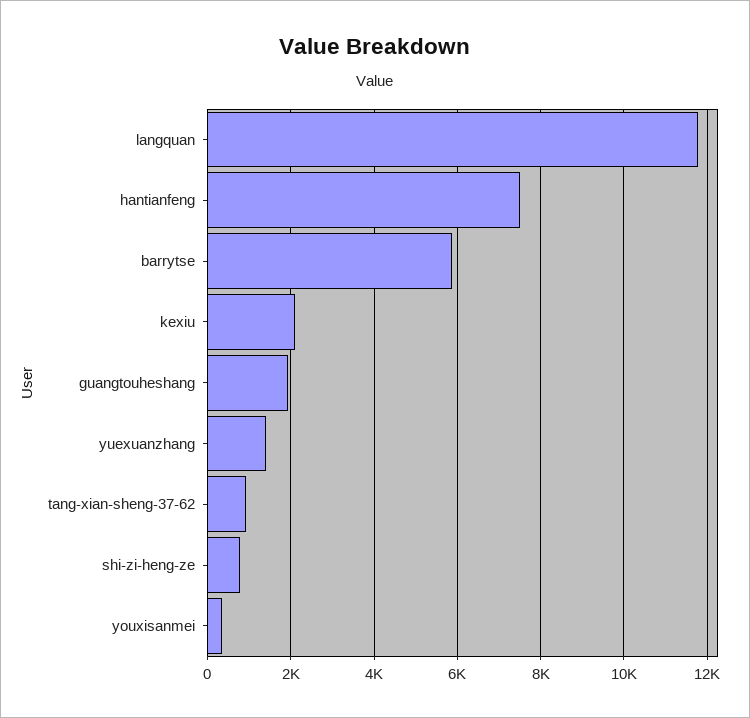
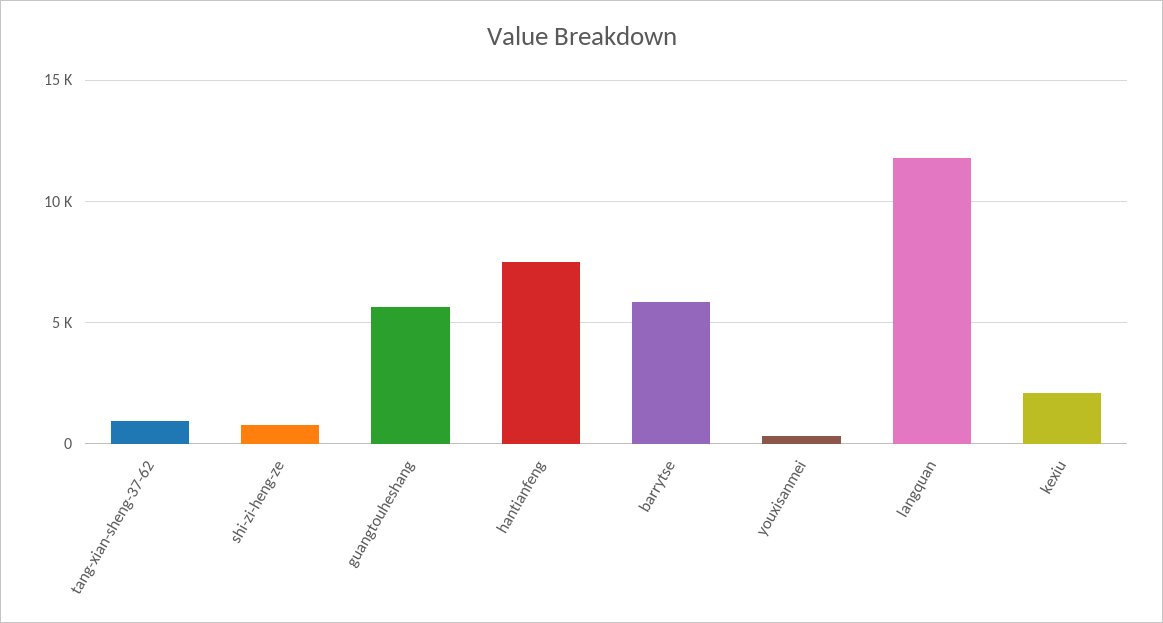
guangtouheshang: 2000 -> 5500
yuexuanzhang: 1400 -> none

